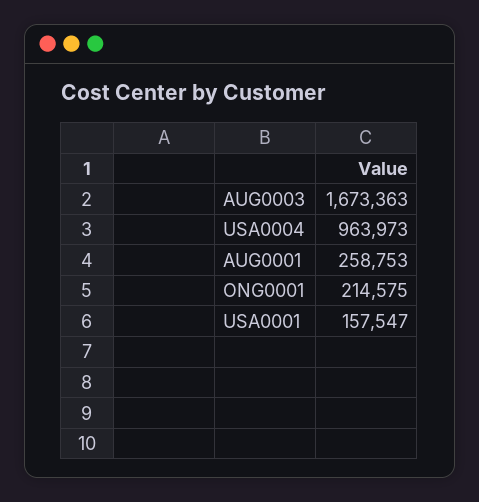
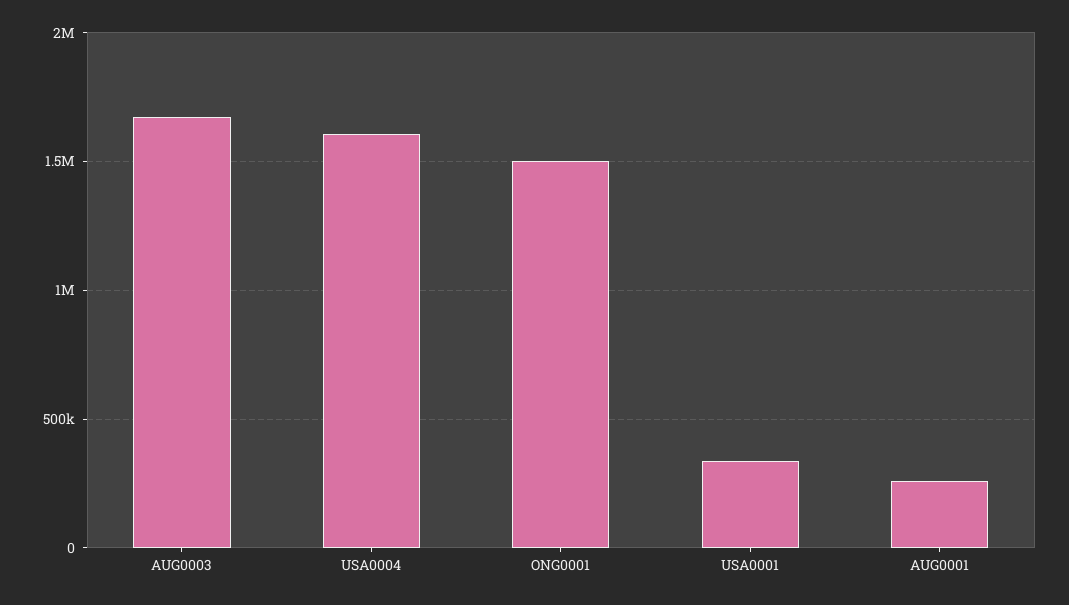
USA0004: 963973 -> 1600000
ONG0001: 214575 -> 1500000
USA0001: 157547 -> 350000

